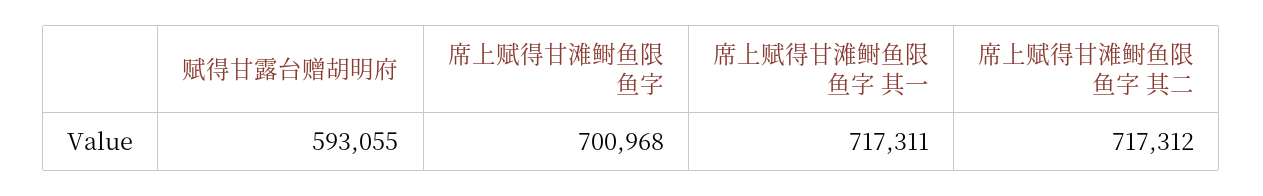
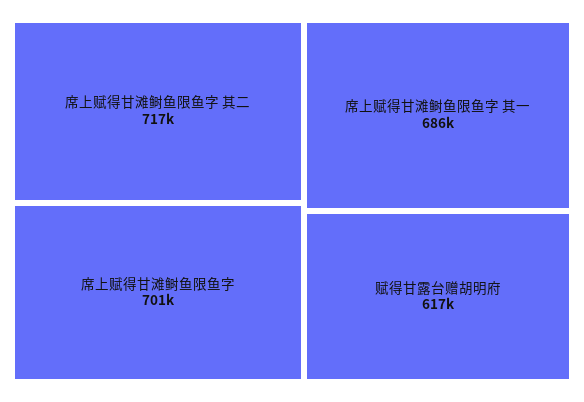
赋得甘露台赠胡明府: 593055 -> 617000
席上赋得甘滩鲥鱼限鱼字 其一: 717311 -> 686000

